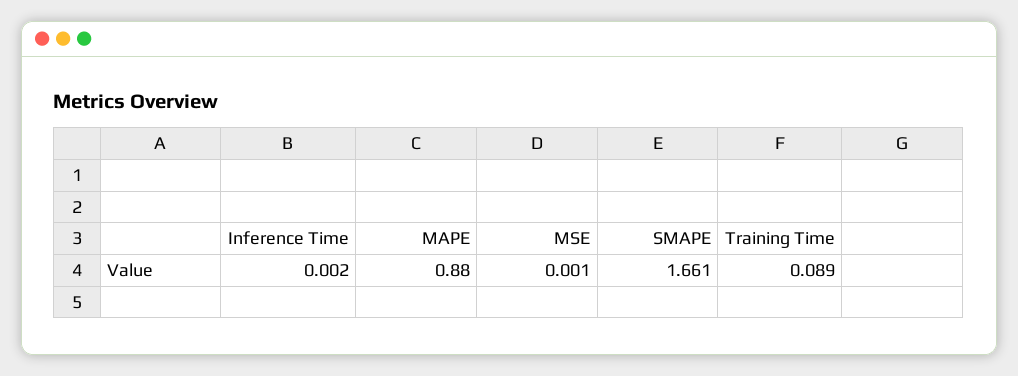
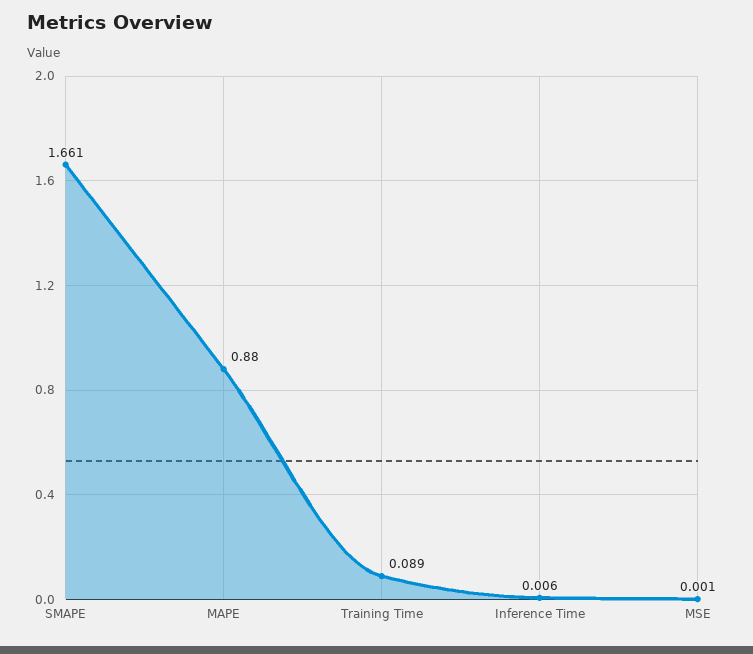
Inference Time: 0.002 -> 0.006

